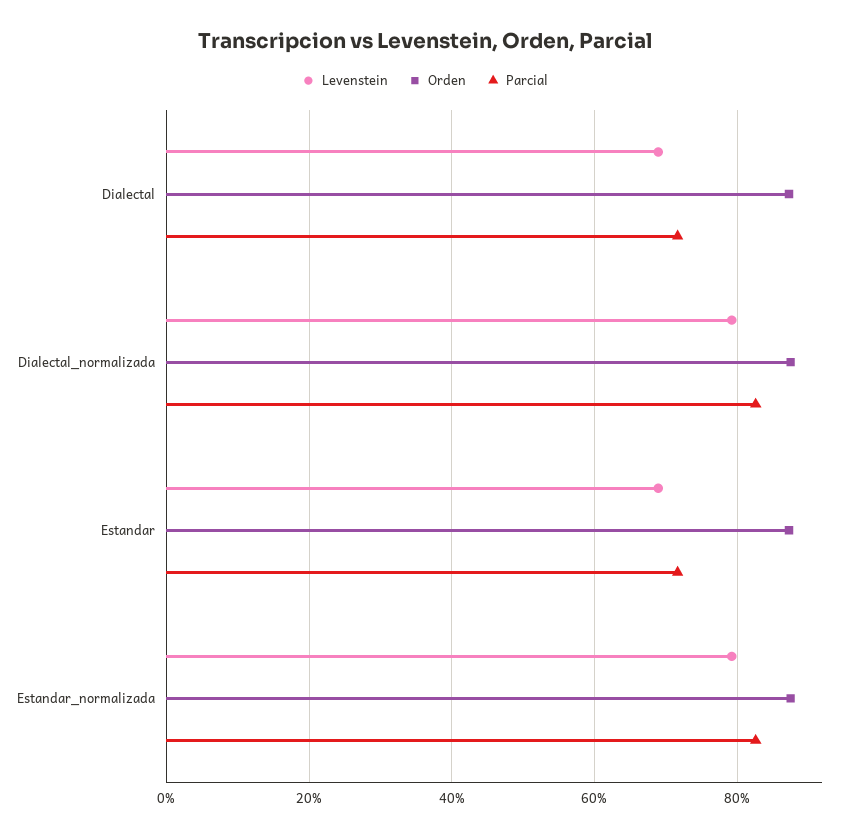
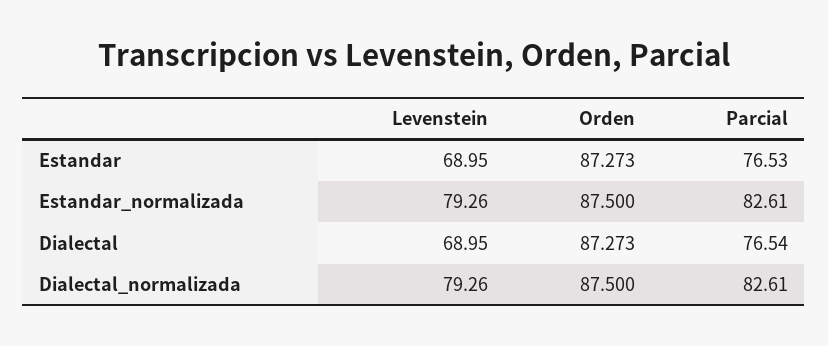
Parcial, Dialectal: 72 -> 76.54
Parcial, Estandar: 72 -> 76.53

